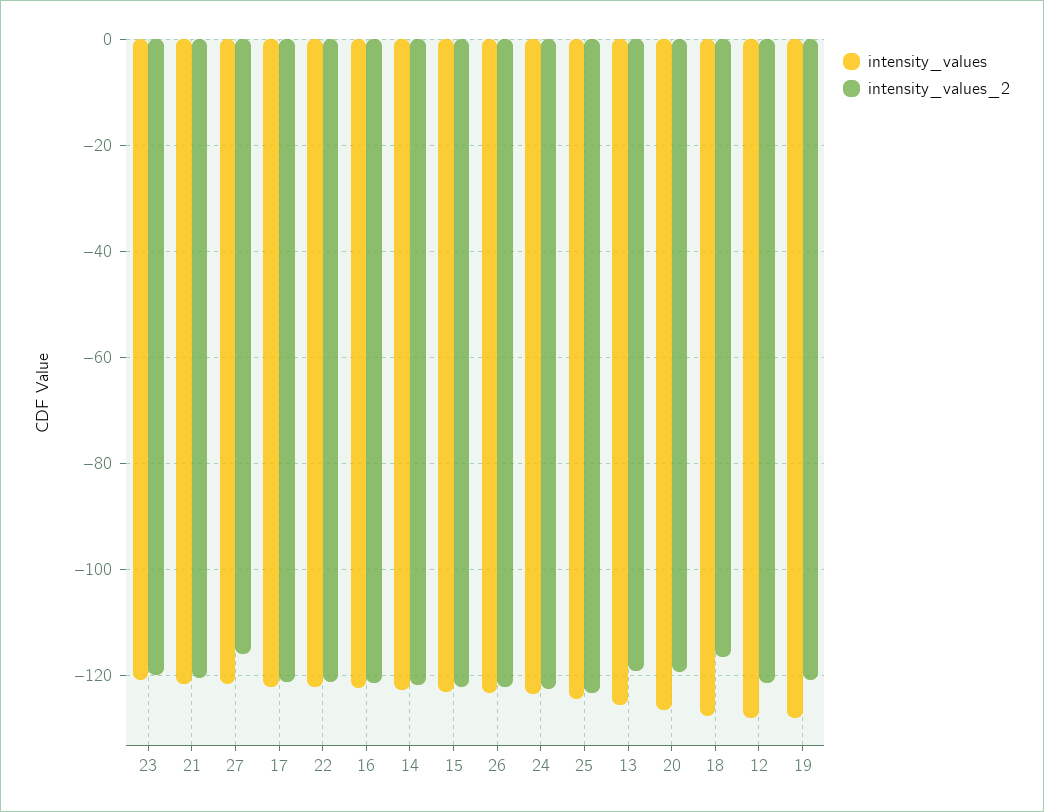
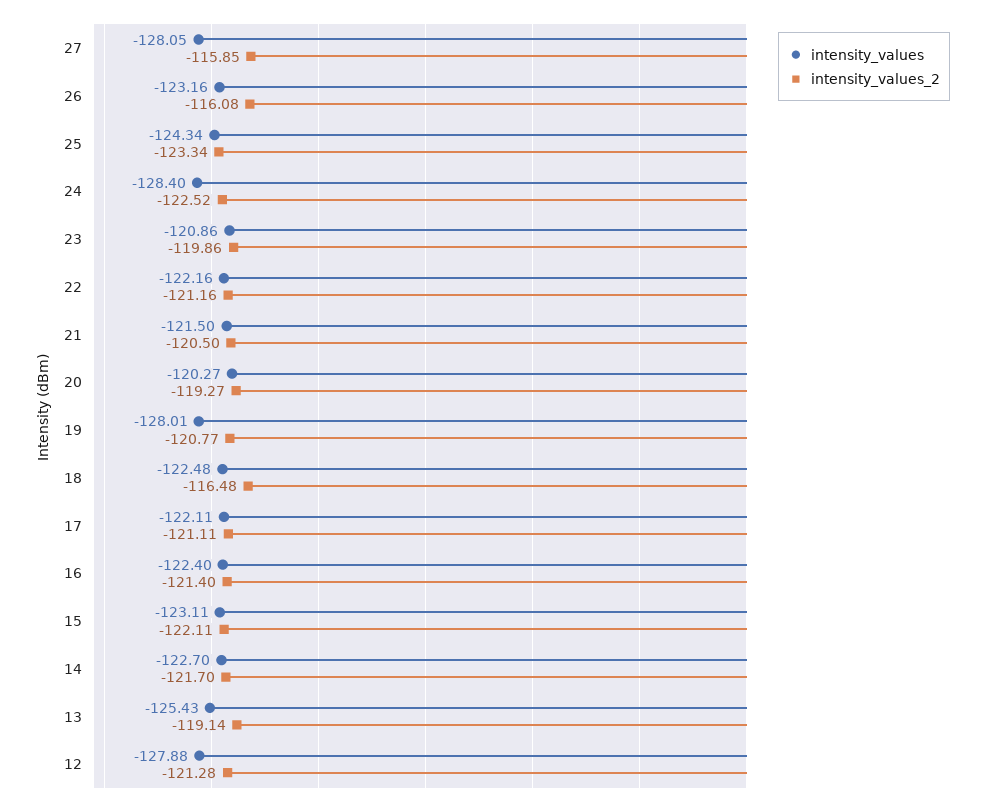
intensity_values, 27: -122 -> -128.05
intensity_values_2, 26: -122 -> -116.08
intensity_values, 24: -124 -> -128.4
intensity_values, 20: -126 -> -120.27
intensity_values, 18: -128 -> -122.48

